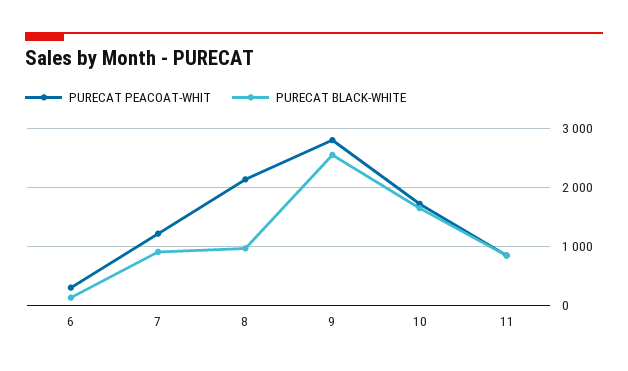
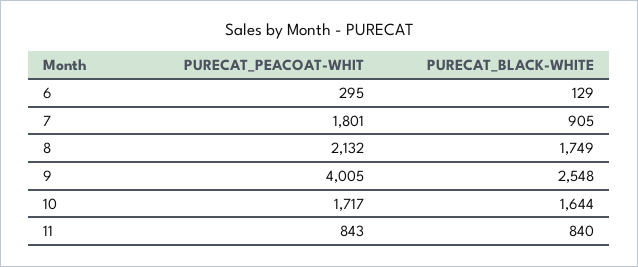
PURECAT PEACOAT-WHIT, 7: 1200 -> 1801
PURECAT BLACK-WHITE, 8: 1000 -> 1749
PURECAT PEACOAT-WHIT, 9: 2800 -> 4005

